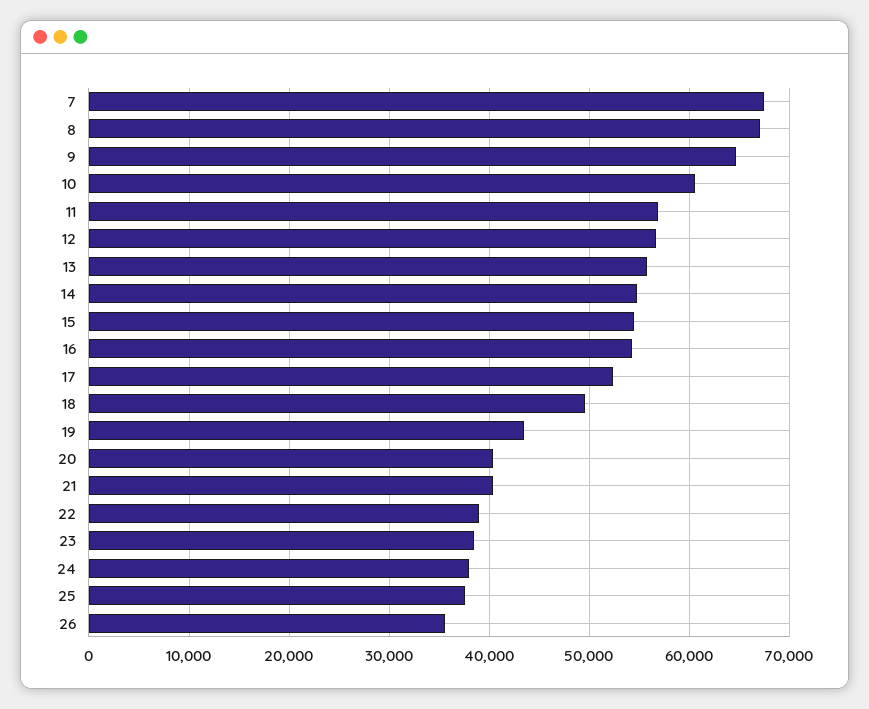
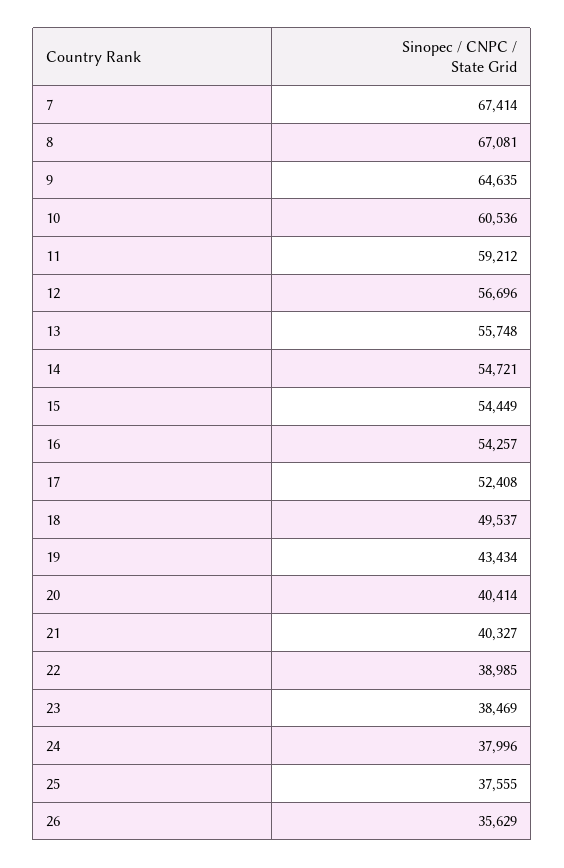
11: 57000 -> 59212

